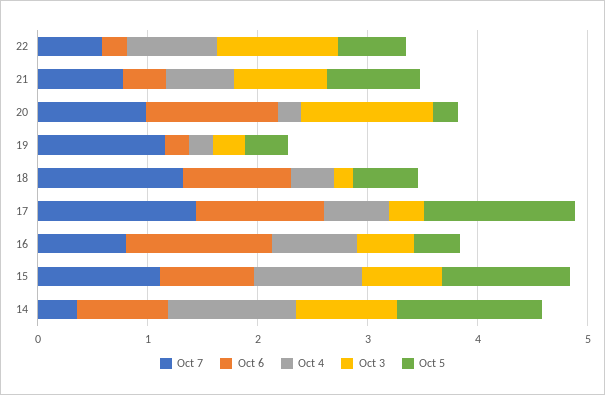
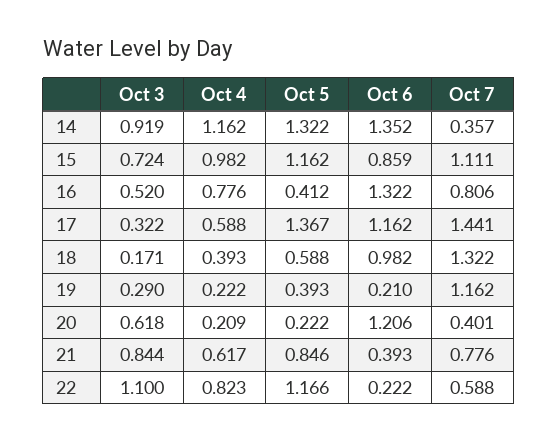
Oct 5, 22: 0.6 -> 1.166
Oct 7, 20: 1 -> 0.401
Oct 3, 20: 1.2 -> 0.618
Oct 6, 14: 0.8 -> 1.352

